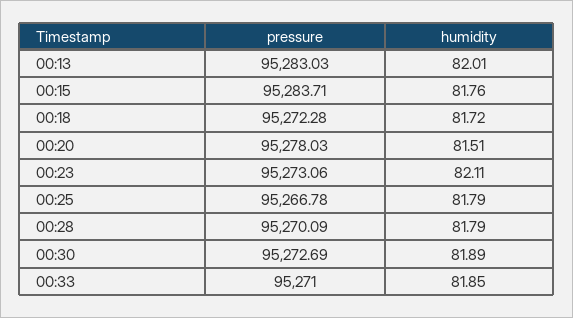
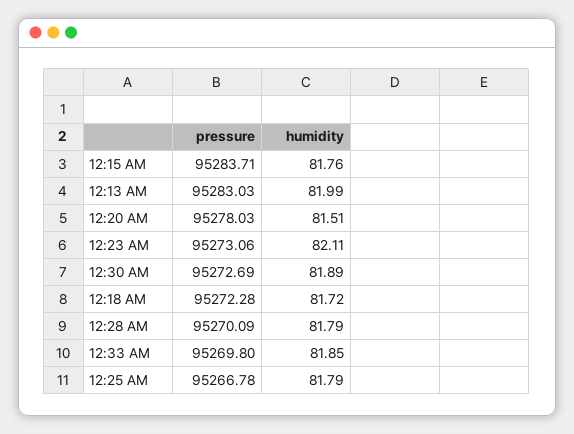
humidity, 00:13: 82.01 -> 81.99
pressure, 00:33: 95271 -> 95269.8

